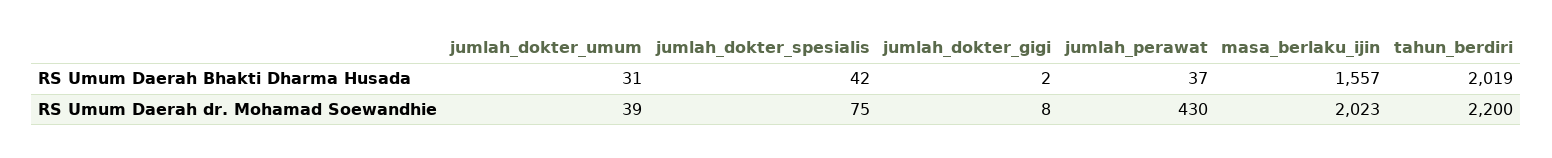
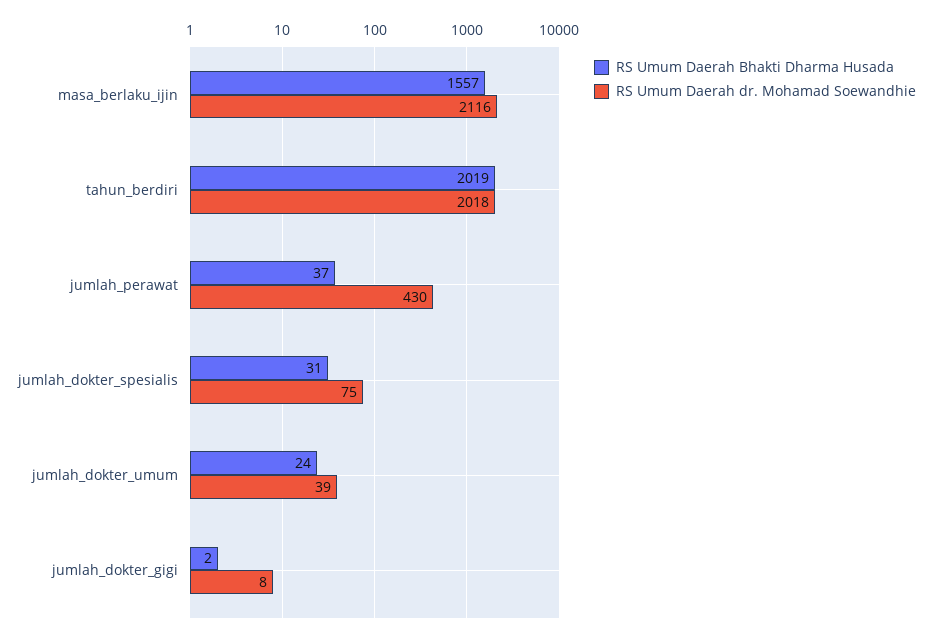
RS Umum Daerah Bhakti Dharma Husada, jumlah_dokter_umum: 31 -> 24
RS Umum Daerah Bhakti Dharma Husada, jumlah_dokter_spesialis: 42 -> 31
RS Umum Daerah dr. Mohamad Soewandhie, masa_berlaku_ijin: 2023 -> 2116
RS Umum Daerah dr. Mohamad Soewandhie, tahun_berdiri: 2200 -> 2018

